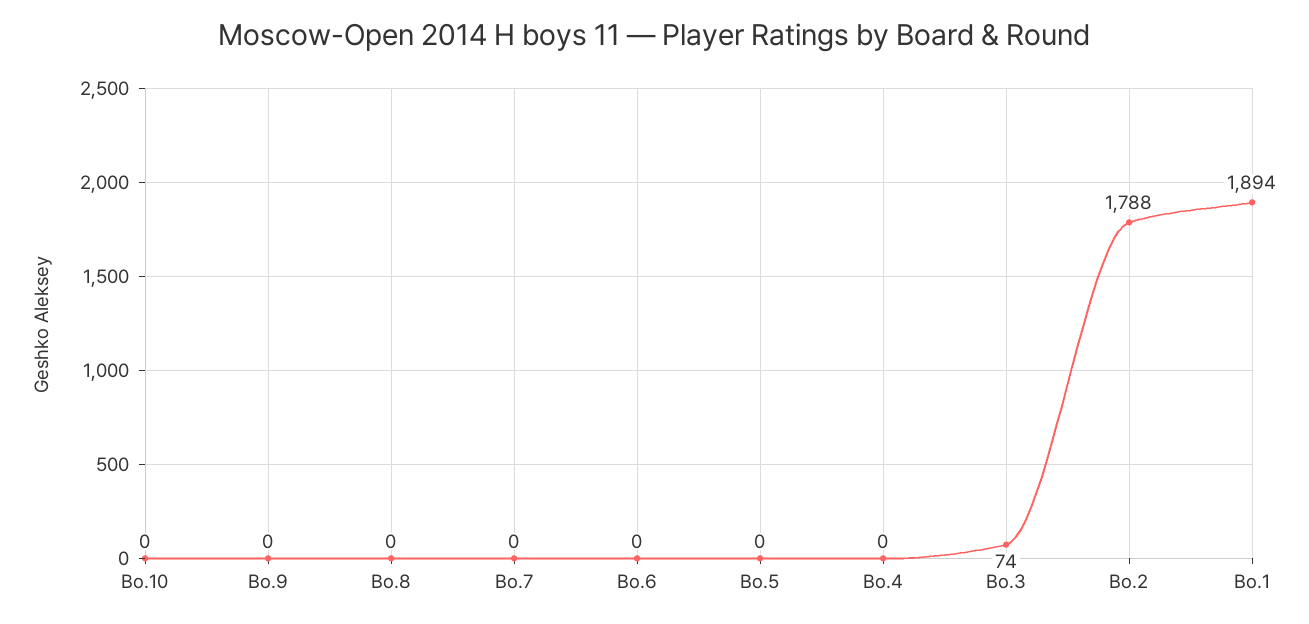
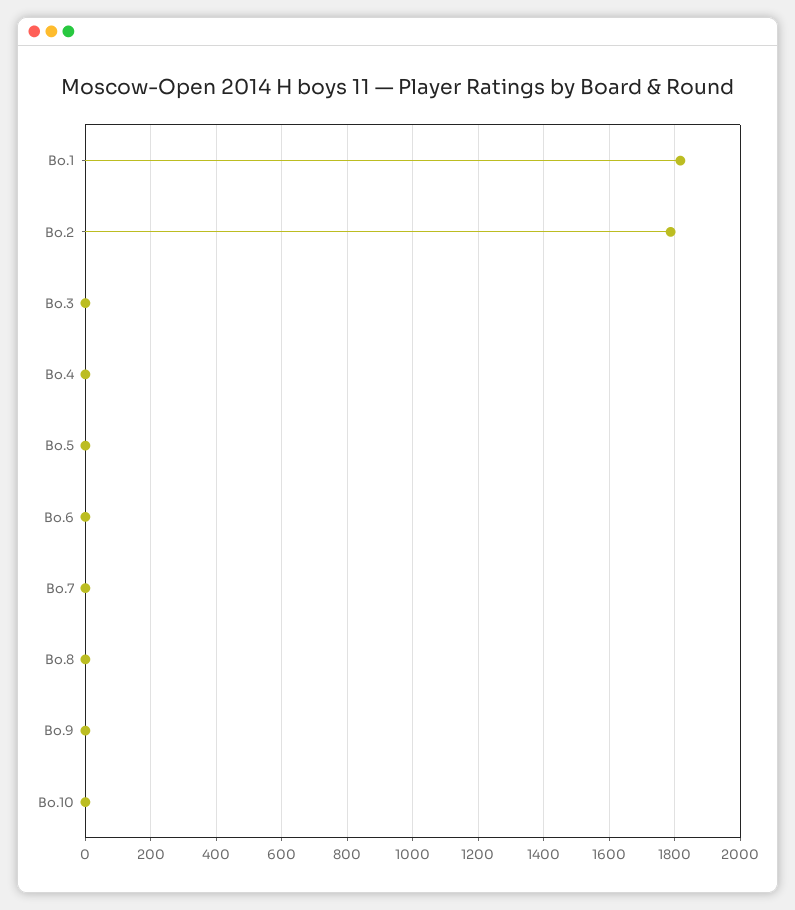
Bo.3: 74 -> 0
Bo.1: 1894 -> 1820

